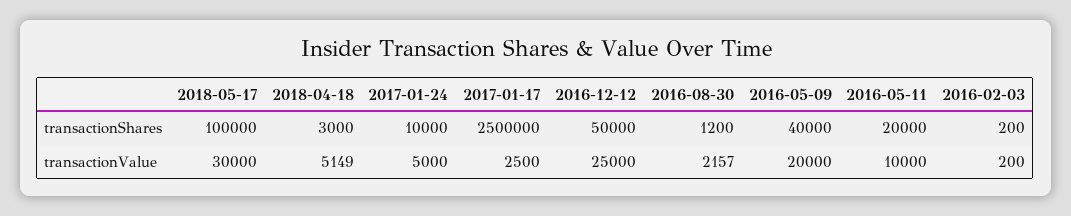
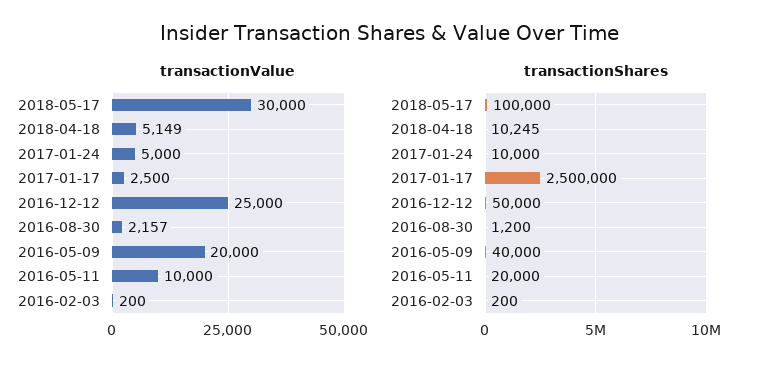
transactionShares, 2018-04-18: 3000 -> 10245

